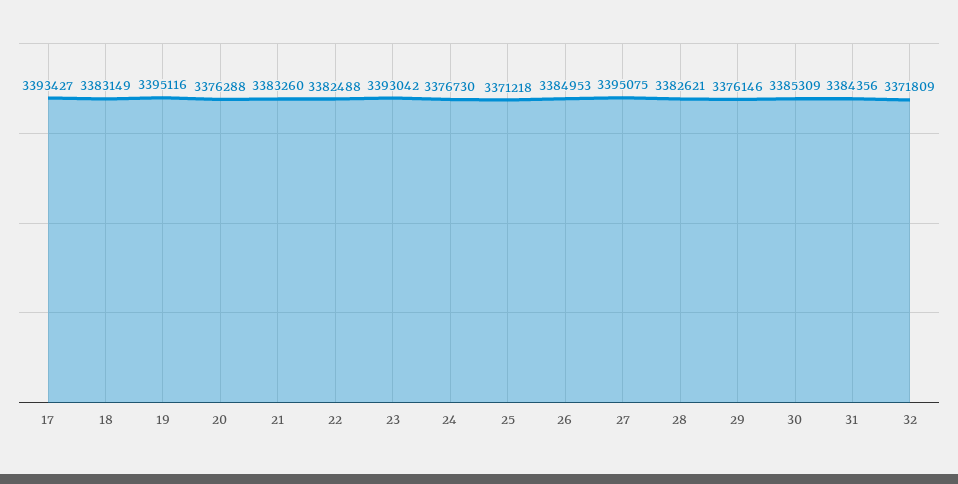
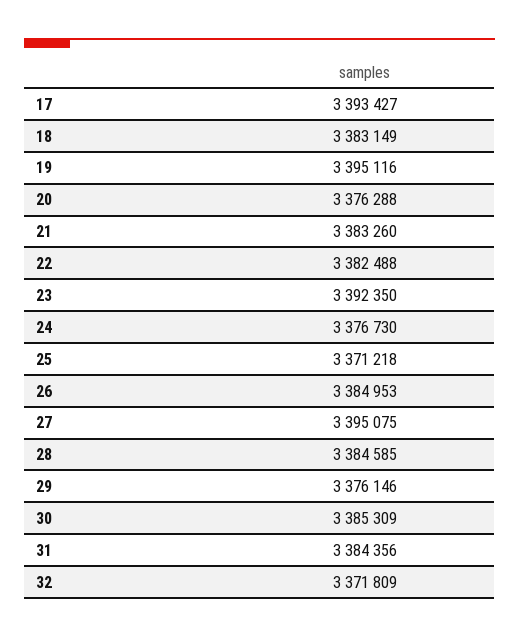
23: 3393042 -> 3392350
28: 3382621 -> 3384585

